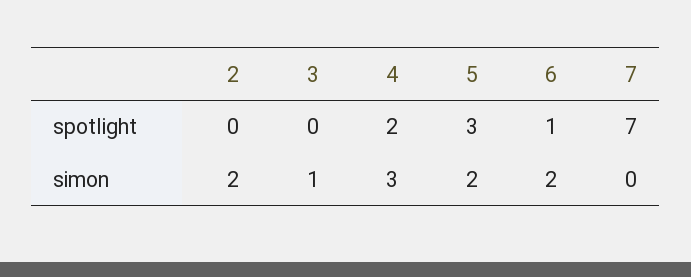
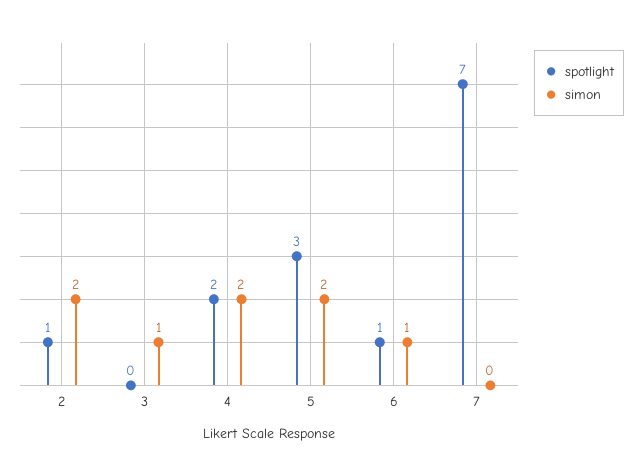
spotlight, 2: 0 -> 1
simon, 4: 3 -> 2
simon, 6: 2 -> 1

